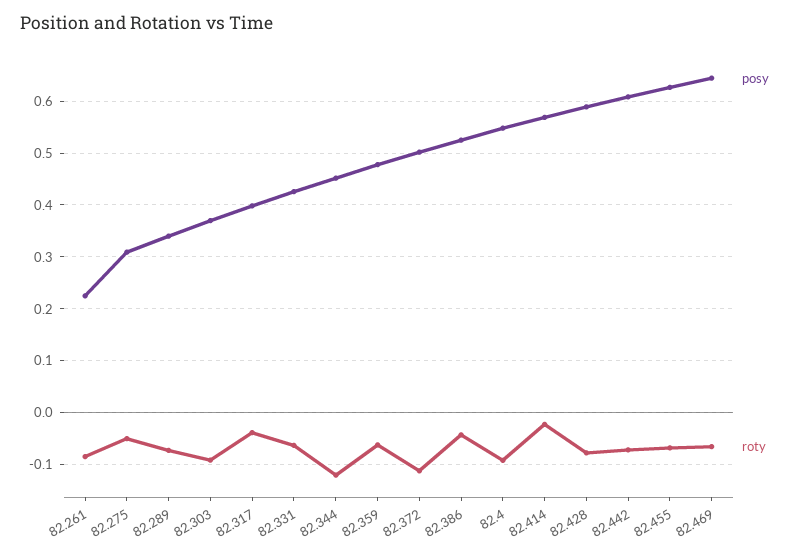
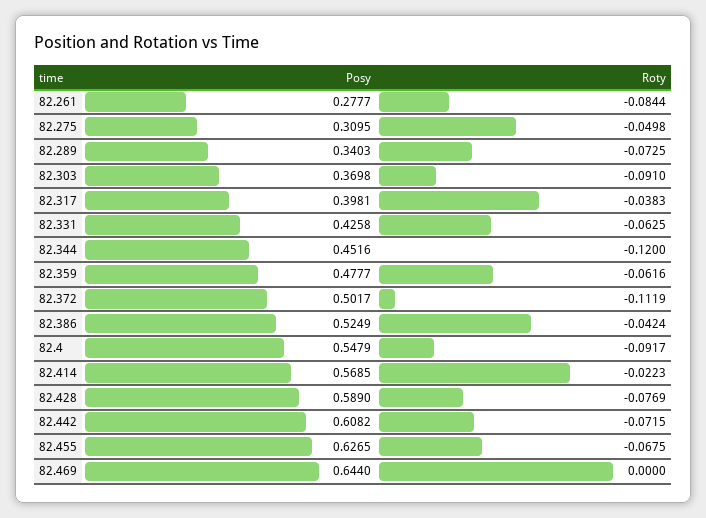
posy, 82.261: 0.22 -> 0.2777
roty, 82.469: -0.06 -> 0

